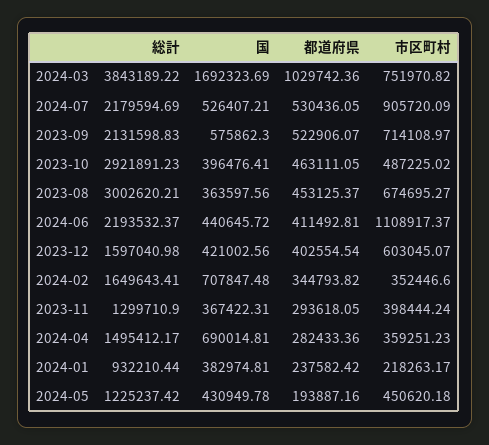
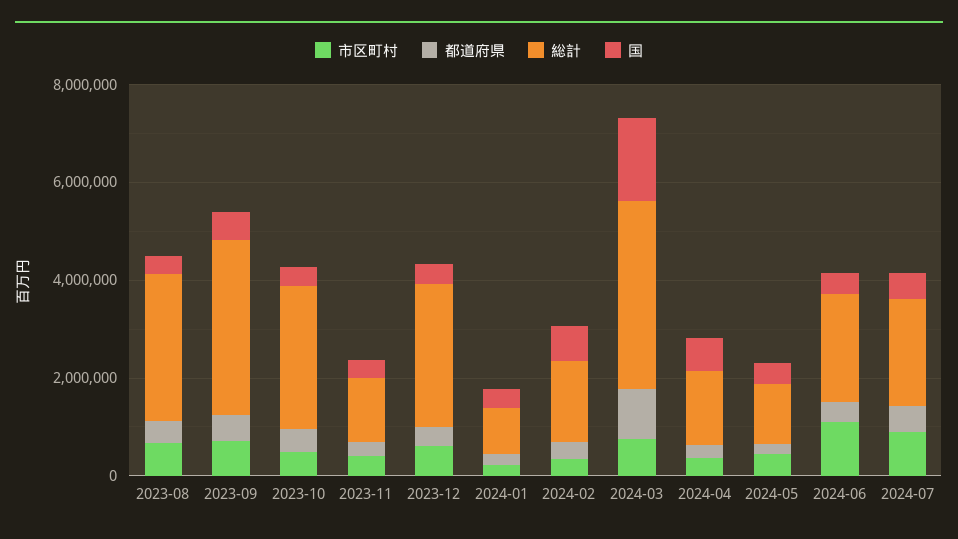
総計, 2023-09: 2131598.83 -> 3500000
総計, 2023-12: 1597040.98 -> 3000000

